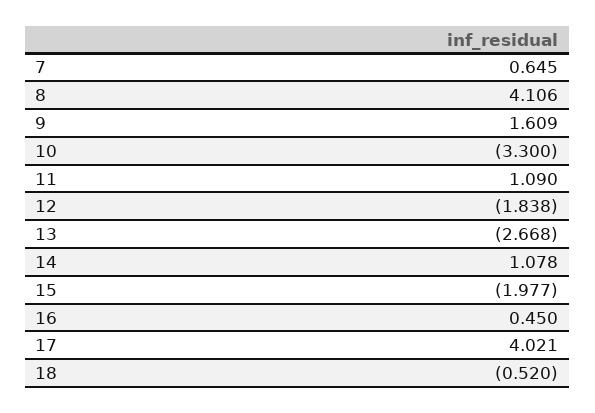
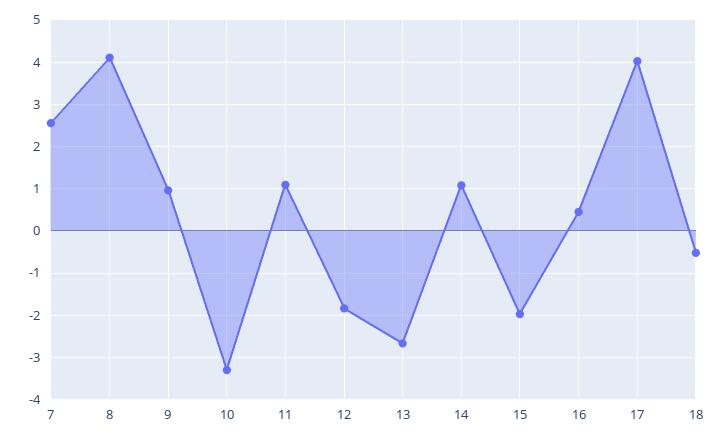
7: 0.645 -> 2.6
9: 1.609 -> 1

